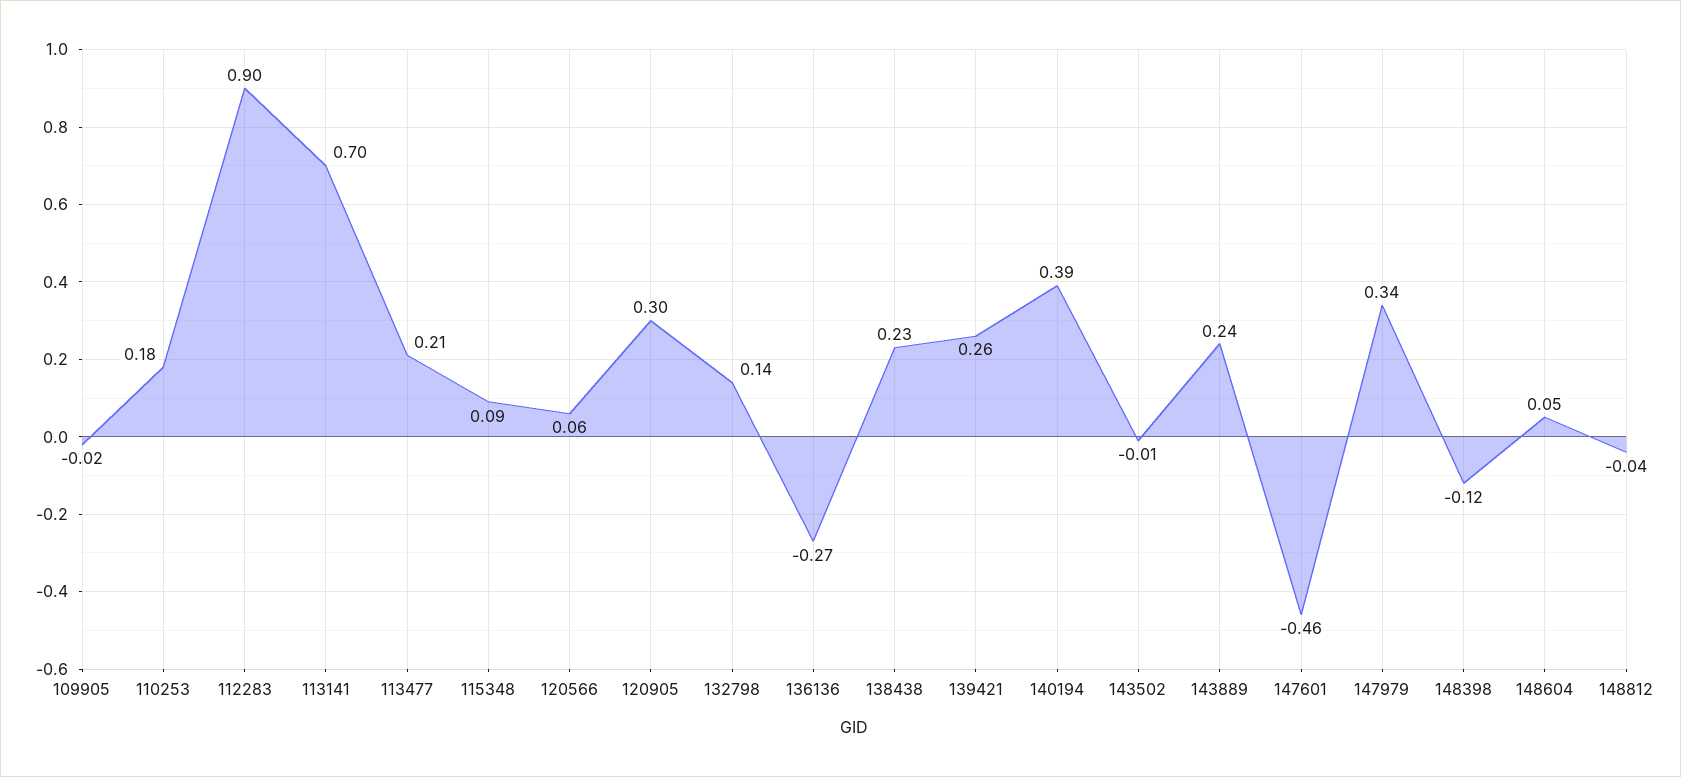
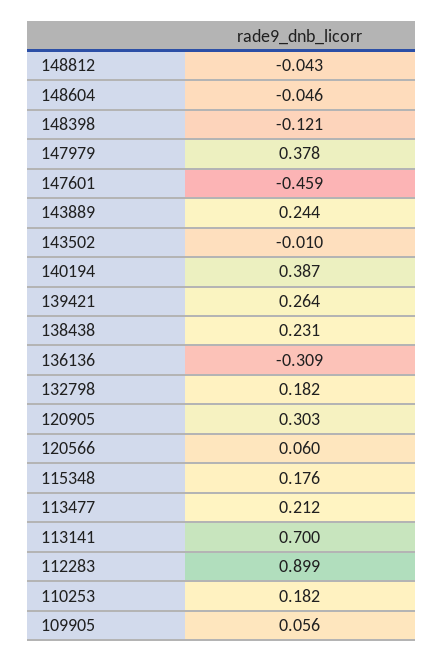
109905: -0.02 -> 0.056
115348: 0.09 -> 0.176
132798: 0.14 -> 0.182
136136: -0.27 -> -0.309
147979: 0.34 -> 0.378
148604: 0.05 -> -0.046

